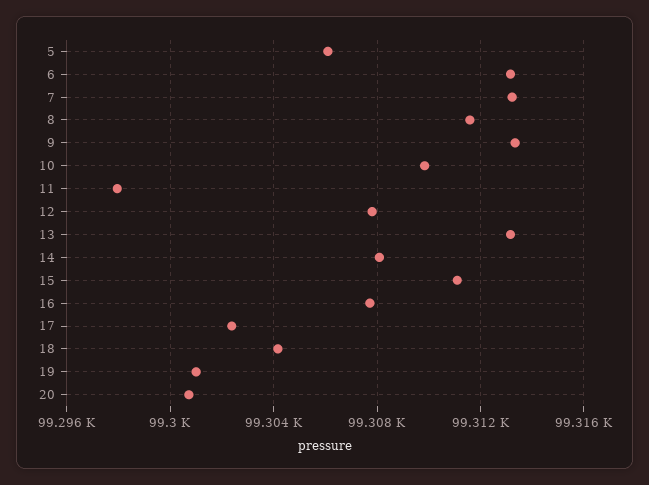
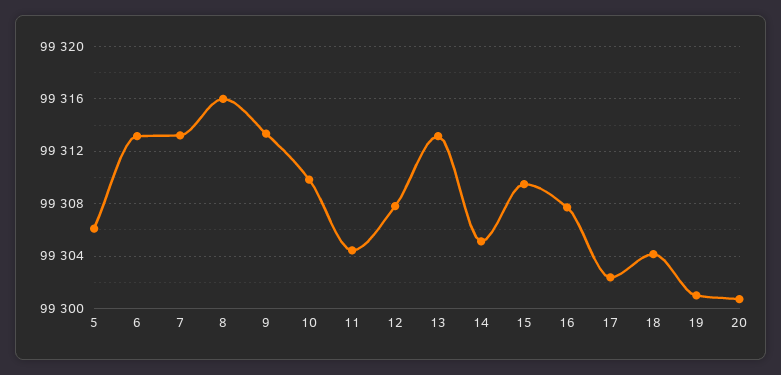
8: 99311.5 -> 99316
11: 99298 -> 99304.5
14: 99308 -> 99305
15: 99311 -> 99309.5

